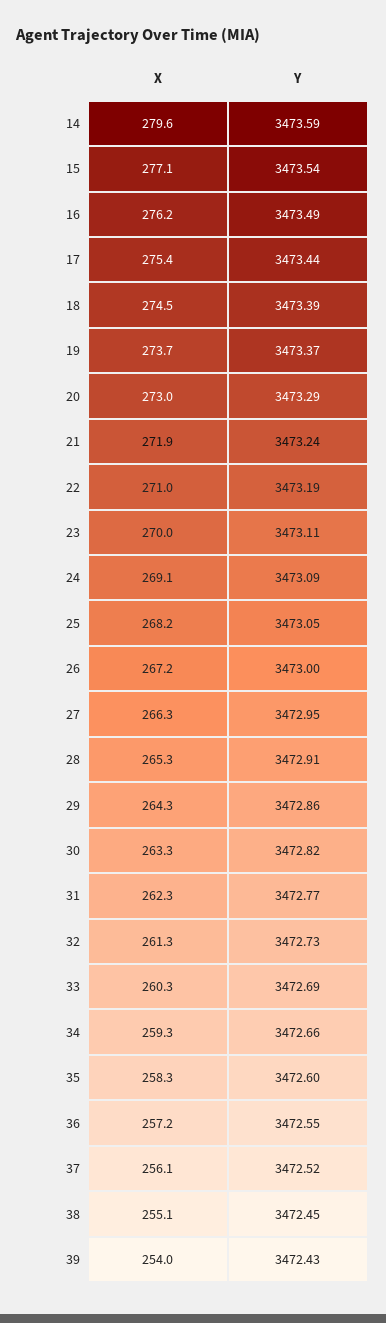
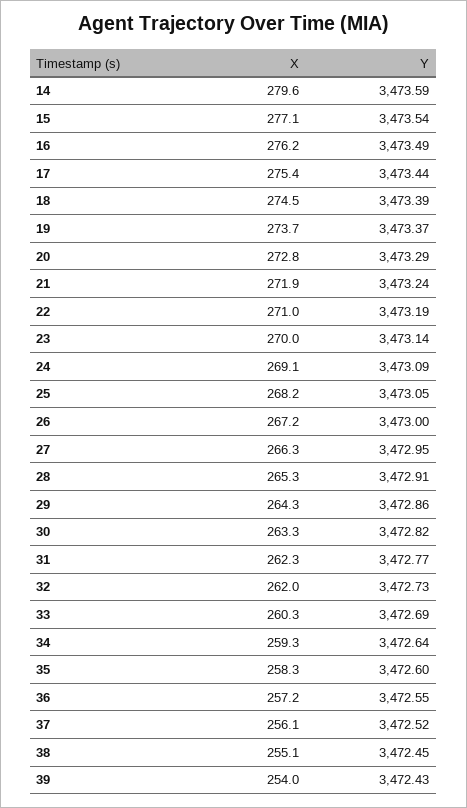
X, 20: 273 -> 272.8
Y, 23: 3473.11 -> 3473.14
X, 32: 261.3 -> 262
Y, 34: 3472.66 -> 3472.64

